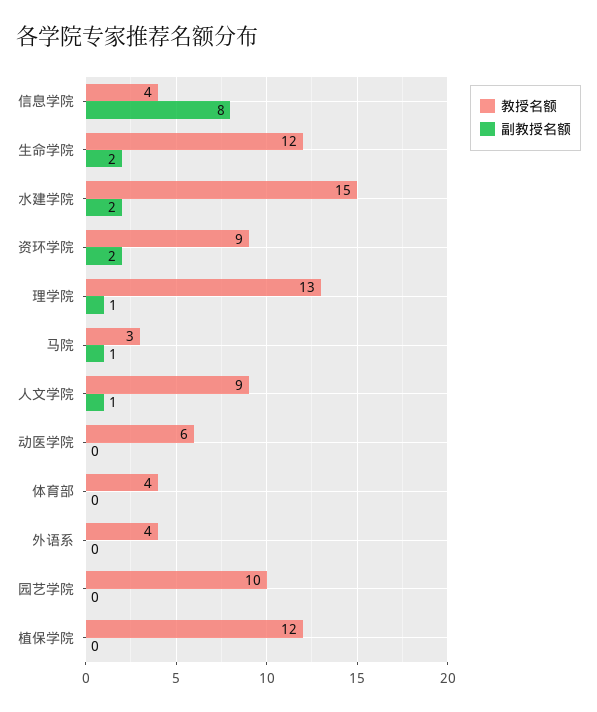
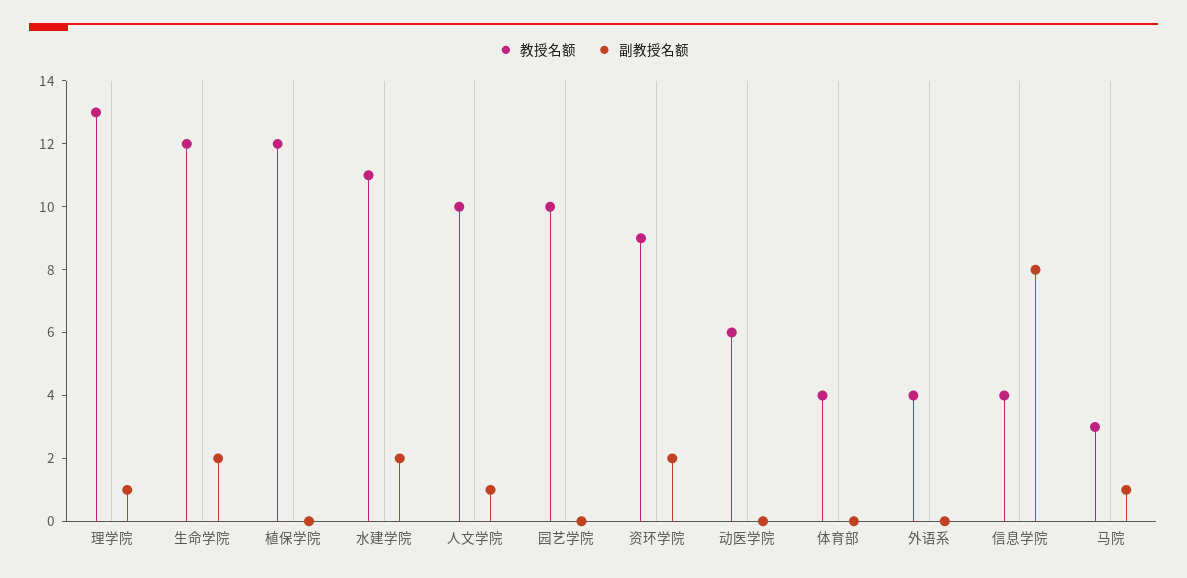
教授名额, 水建学院: 15 -> 11
教授名额, 人文学院: 9 -> 10

